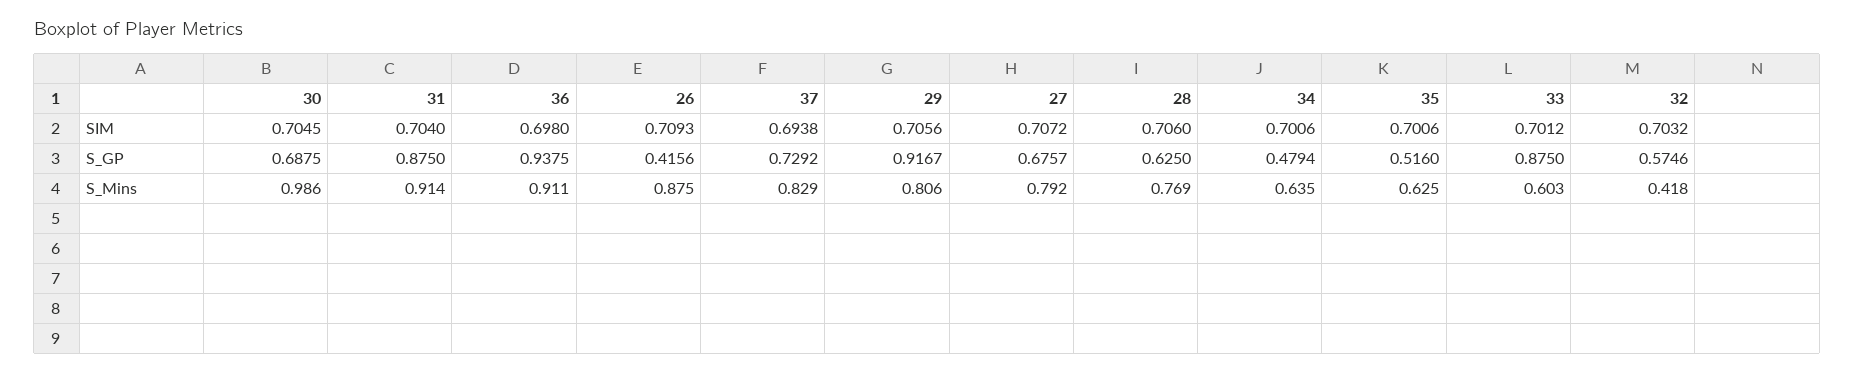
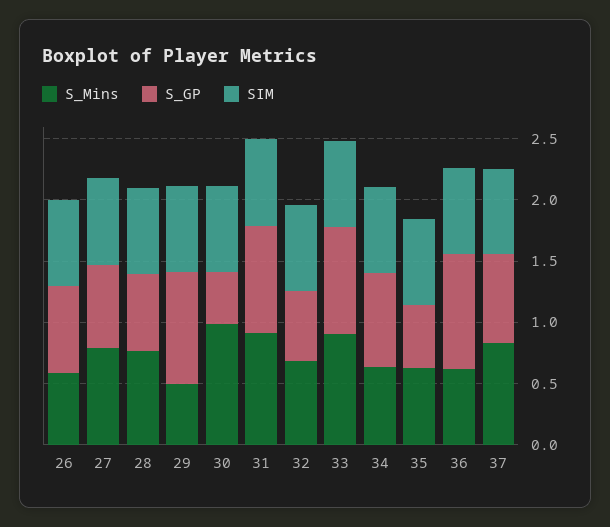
S_GP, 30: 0.6875 -> 0.4
S_GP, 26: 0.4156 -> 0.7
S_GP, 34: 0.4794 -> 0.8
S_Mins, 36: 0.911 -> 0.6
S_Mins, 26: 0.875 -> 0.6
S_Mins, 29: 0.806 -> 0.5
S_Mins, 33: 0.603 -> 0.9
S_Mins, 32: 0.418 -> 0.7

